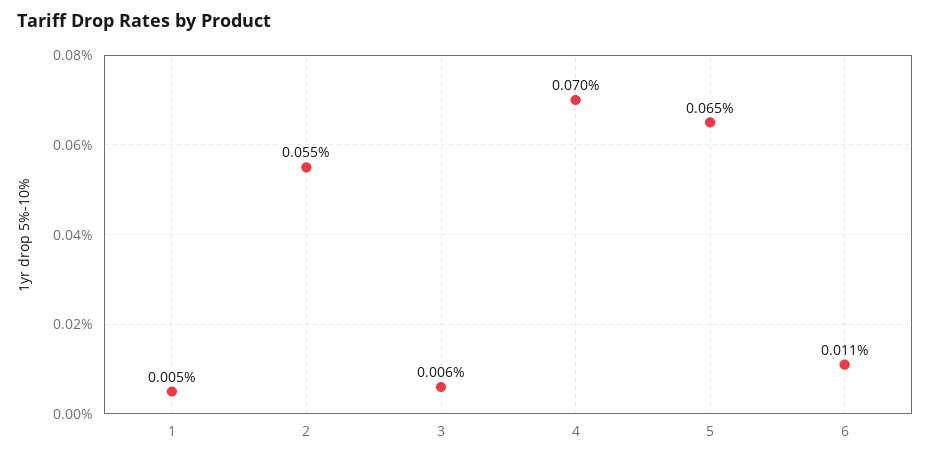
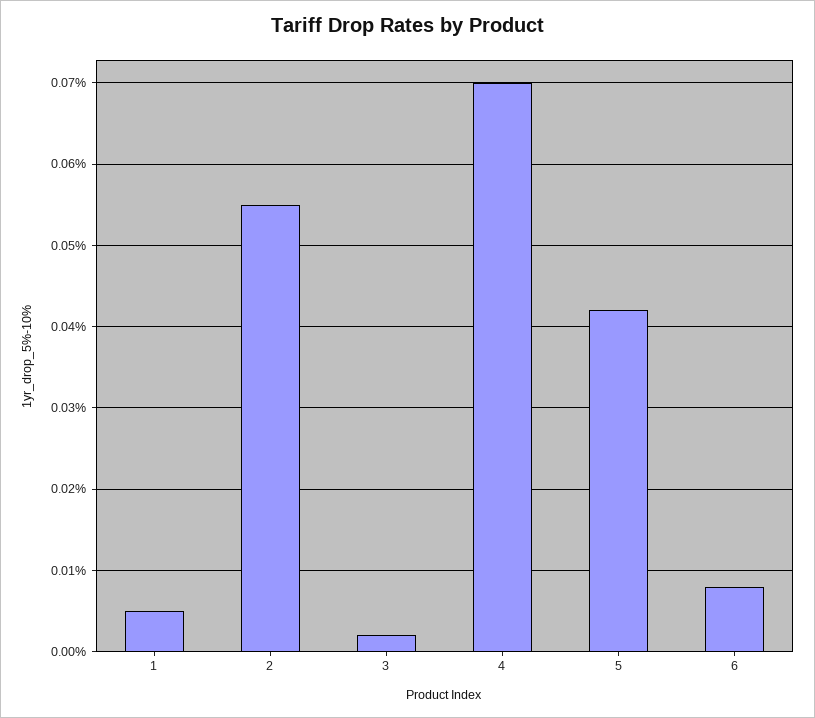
3: 0.006 -> 0.002
5: 0.065 -> 0.042
6: 0.011 -> 0.008

